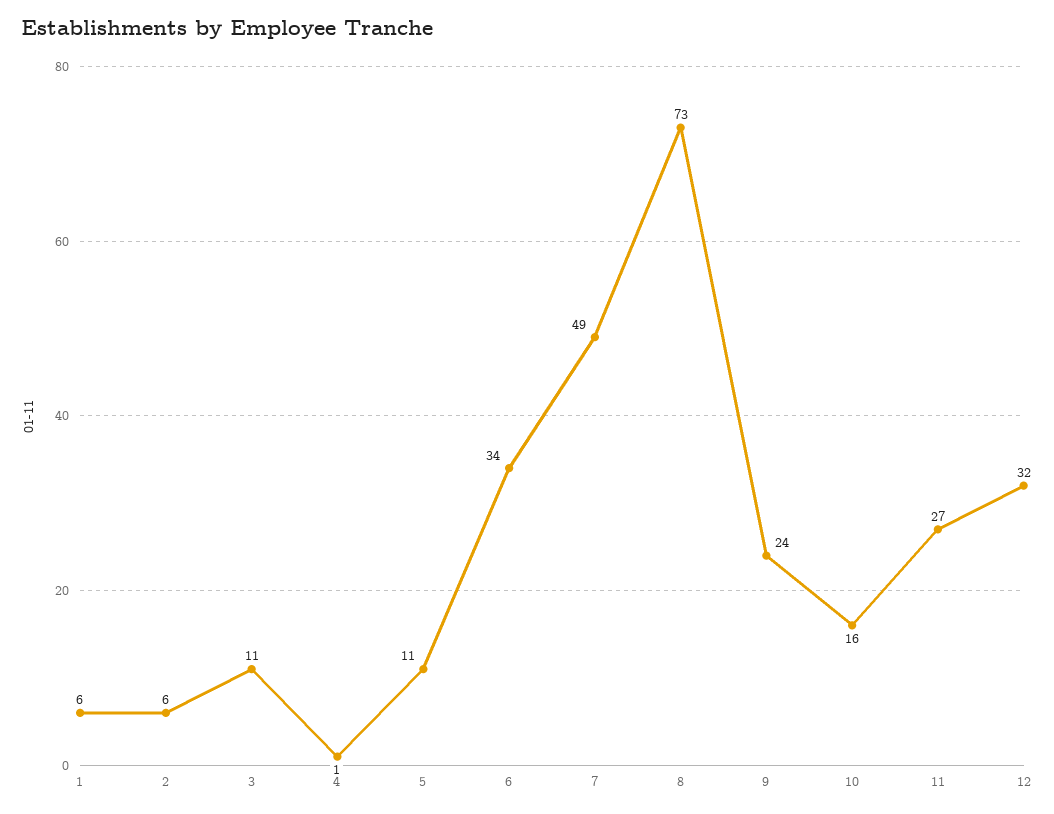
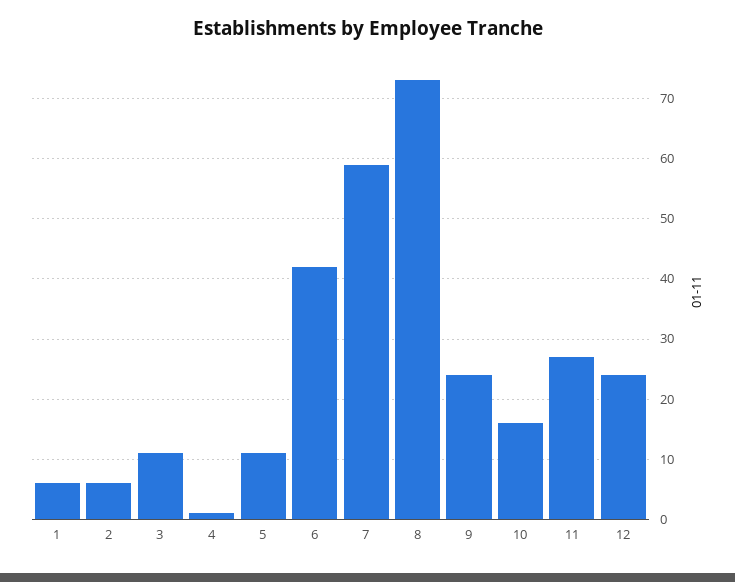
6: 34 -> 42
7: 49 -> 59
12: 32 -> 24

